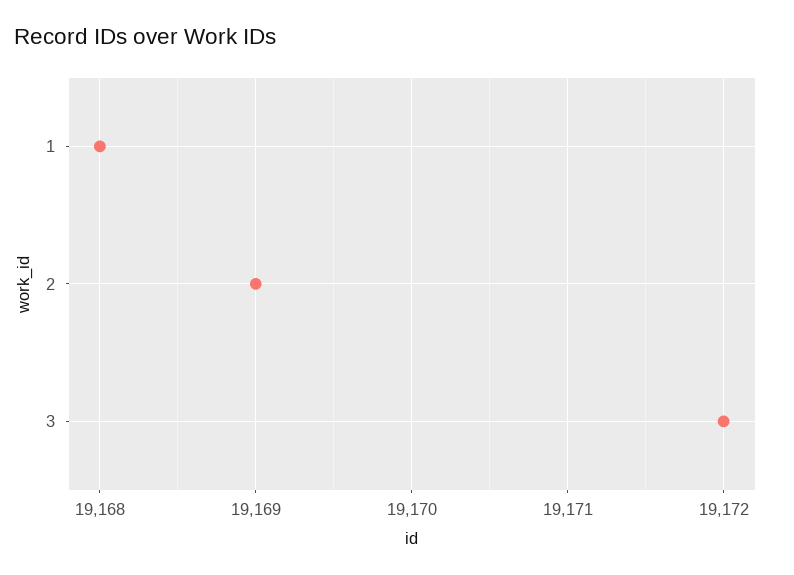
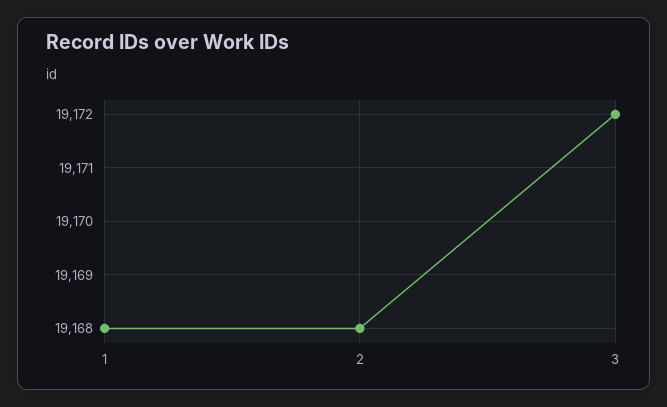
2: 19169 -> 19168

